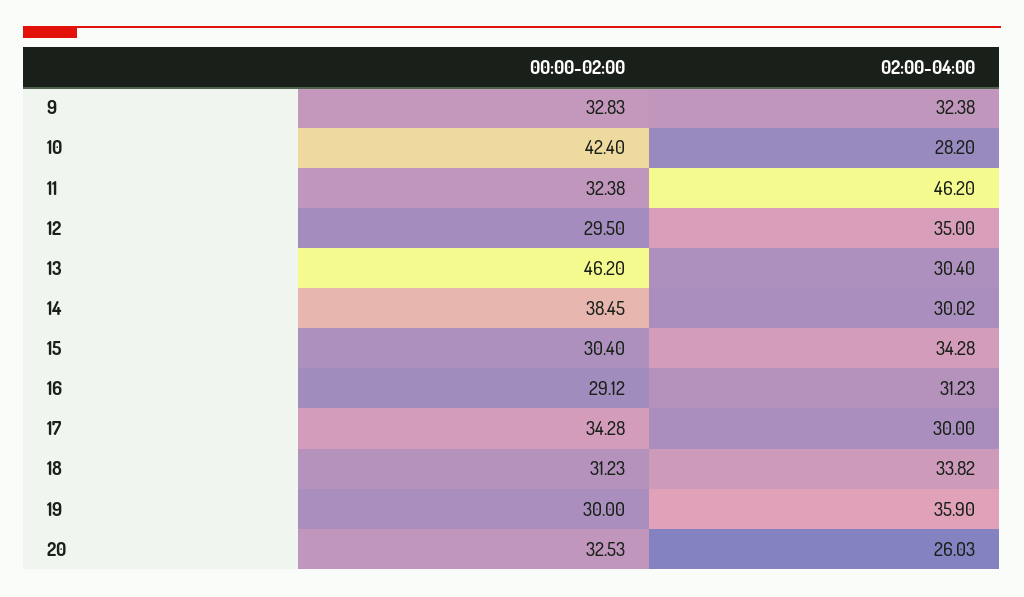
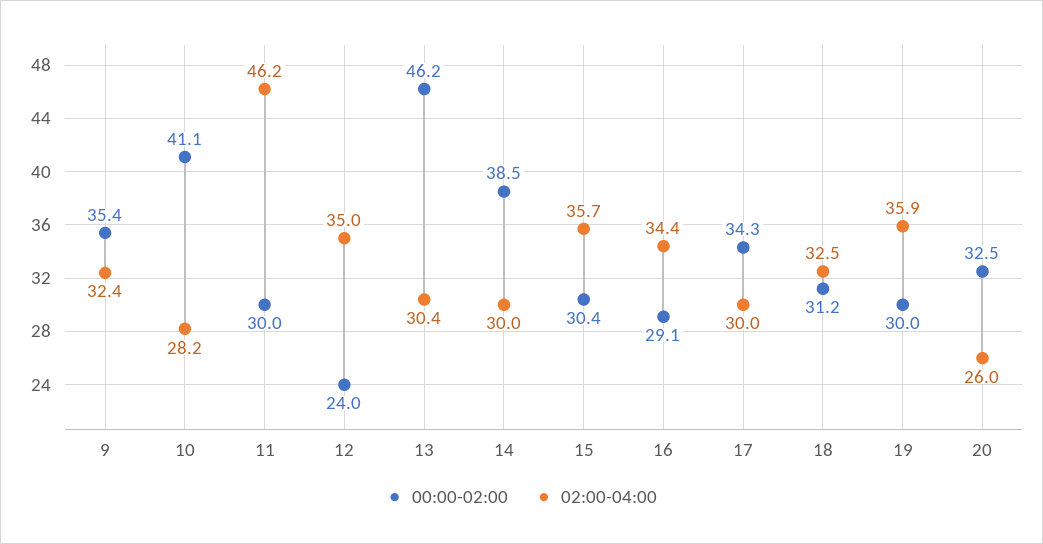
00:00-02:00, 9: 32.83 -> 35.4
00:00-02:00, 10: 42.4 -> 41.1
00:00-02:00, 11: 32.38 -> 30
00:00-02:00, 12: 29.5 -> 24
02:00-04:00, 15: 34.28 -> 35.7
02:00-04:00, 16: 31.23 -> 34.4
02:00-04:00, 18: 33.82 -> 32.5

